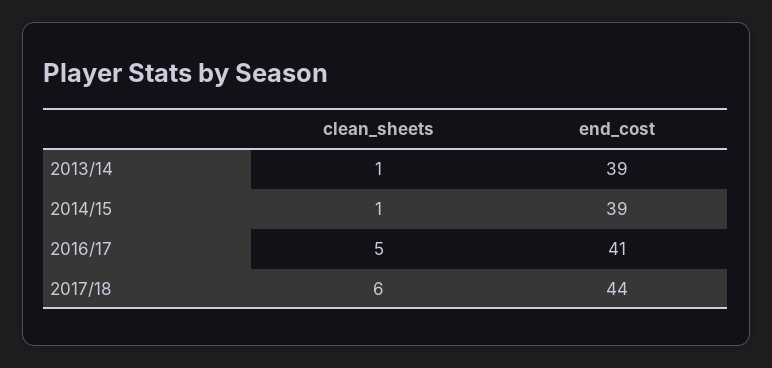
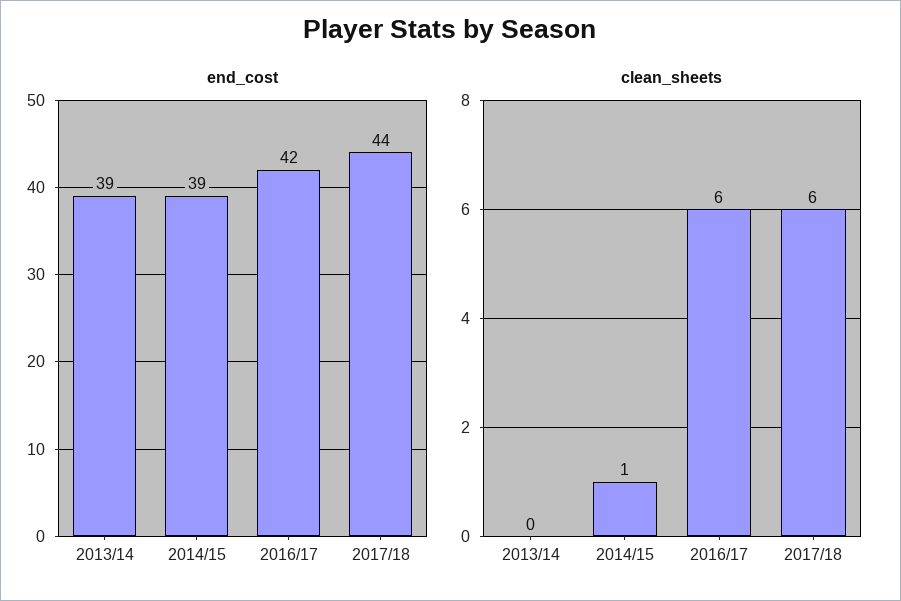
clean_sheets, 2013/14: 1 -> 0
clean_sheets, 2016/17: 5 -> 6
end_cost, 2016/17: 41 -> 42

